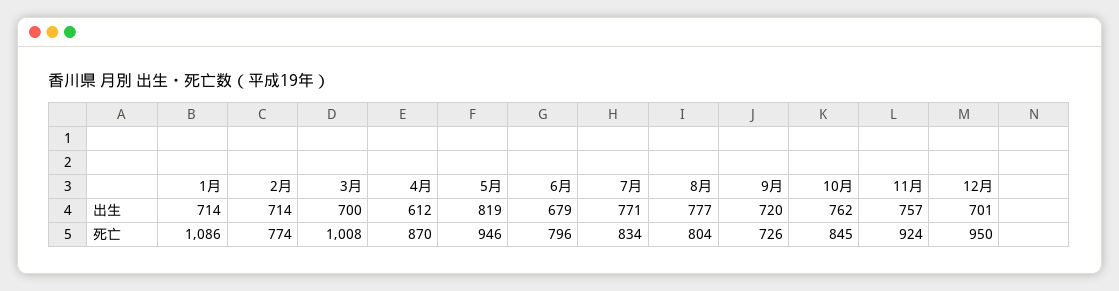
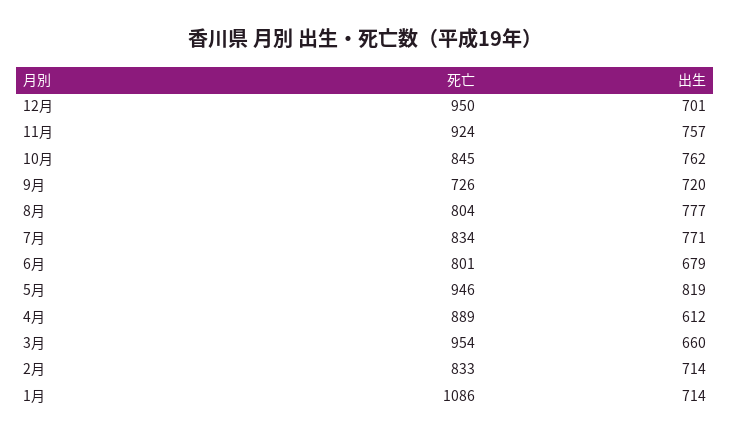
3月, 出生: 700 -> 660
2月, 死亡: 774 -> 833
3月, 死亡: 1008 -> 954
4月, 死亡: 870 -> 889
6月, 死亡: 796 -> 801

